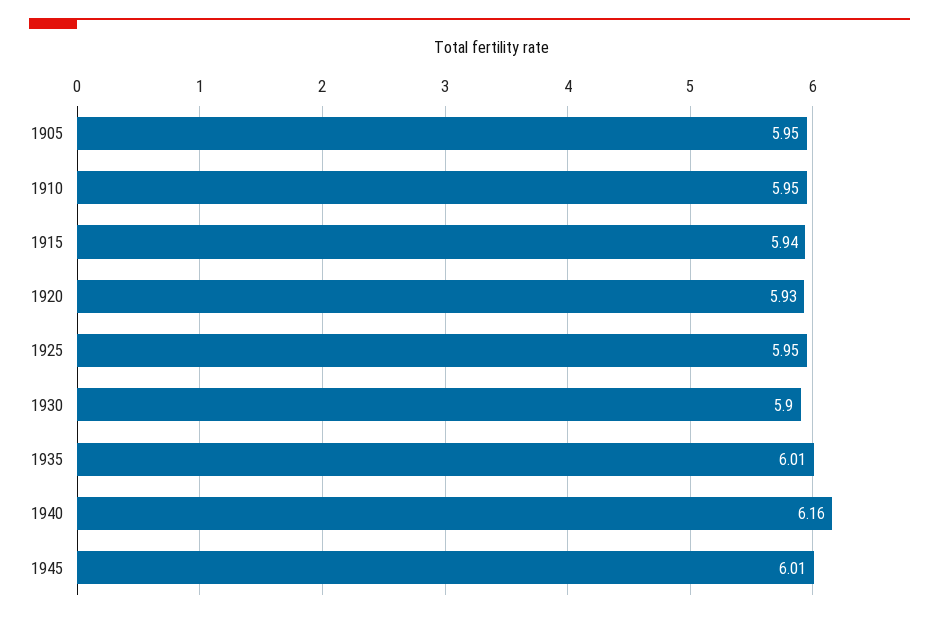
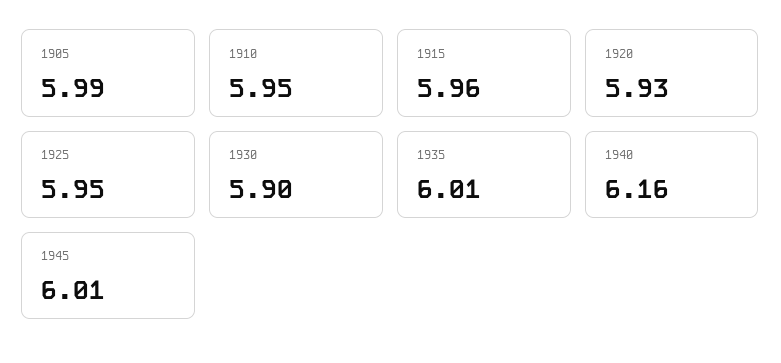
1905: 5.95 -> 5.99
1915: 5.94 -> 5.96

